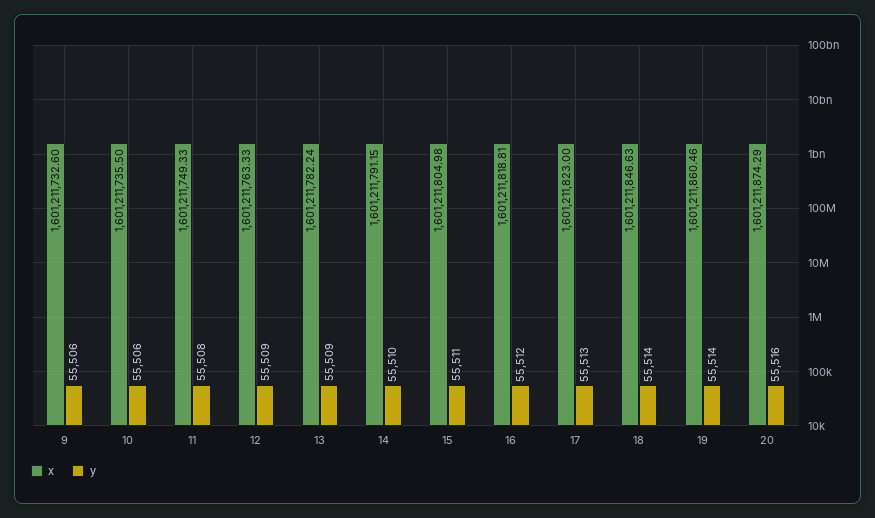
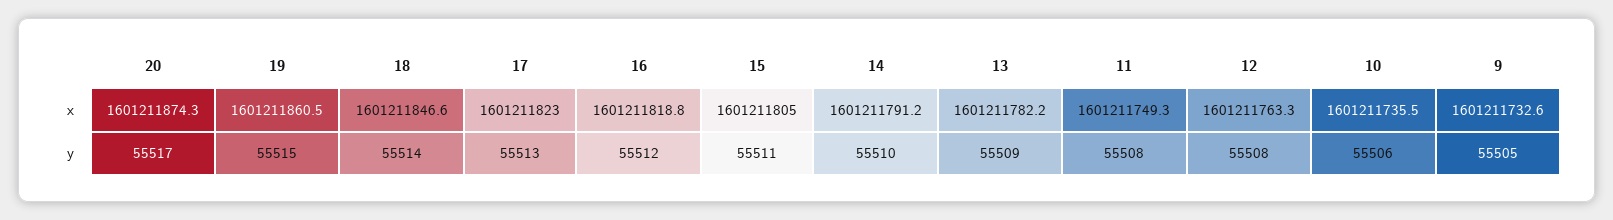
y, 9: 55506 -> 55505
y, 12: 55509 -> 55508
y, 19: 55514 -> 55515
y, 20: 55516 -> 55517

